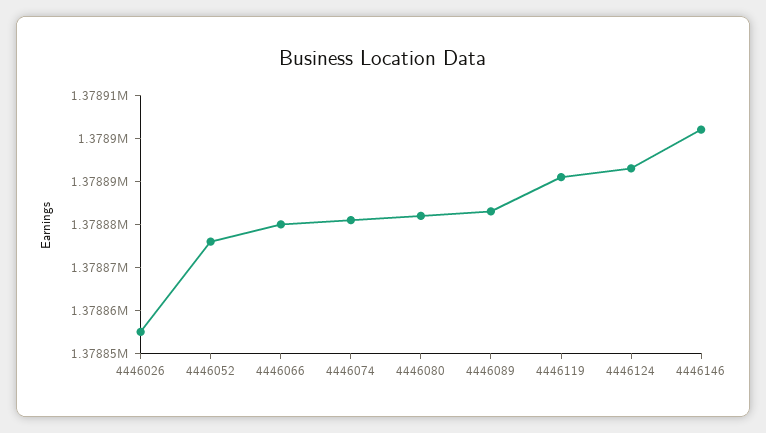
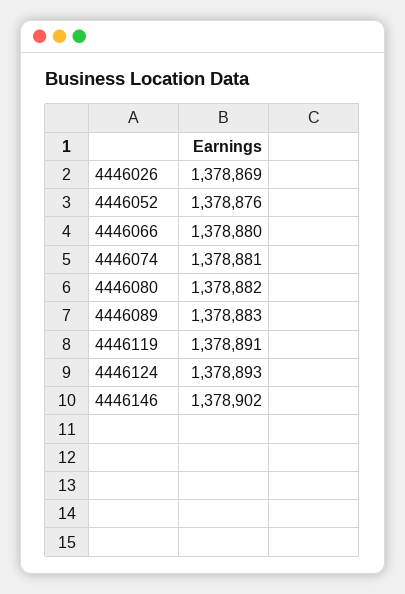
4446026: 1378855 -> 1378869

